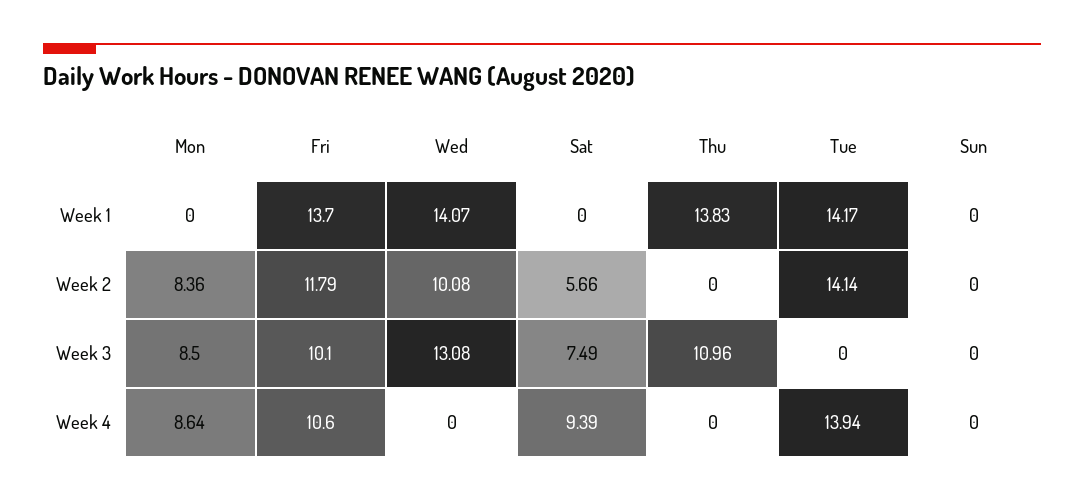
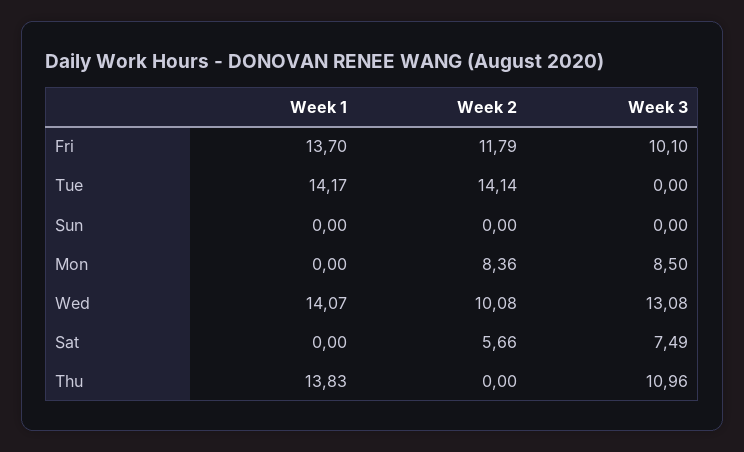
Mon, Week 4: 8.64 -> none
Fri, Week 4: 10.6 -> none
Wed, Week 4: 0 -> none
Sat, Week 4: 9.39 -> none
Thu, Week 4: 0 -> none
Tue, Week 4: 13.94 -> none
Sun, Week 4: 0 -> none

